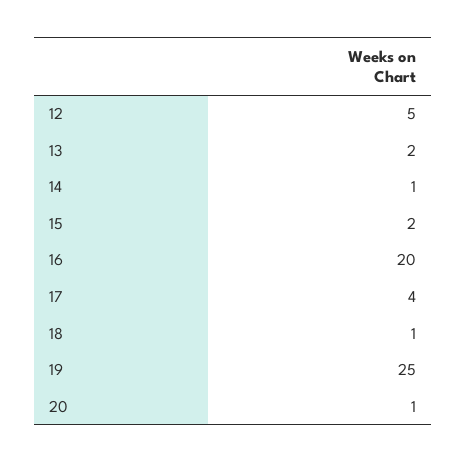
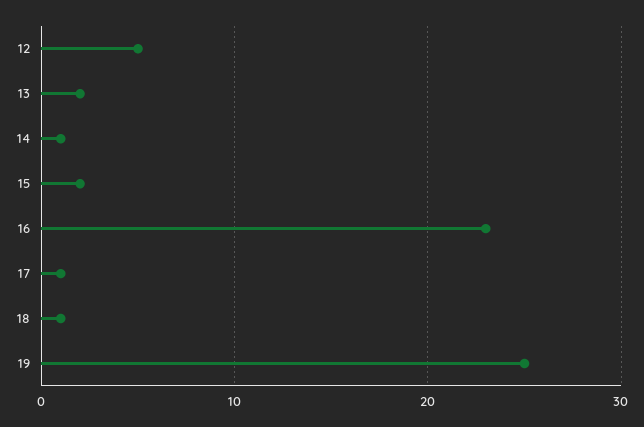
16: 20 -> 23
17: 4 -> 1
20: 1 -> none

